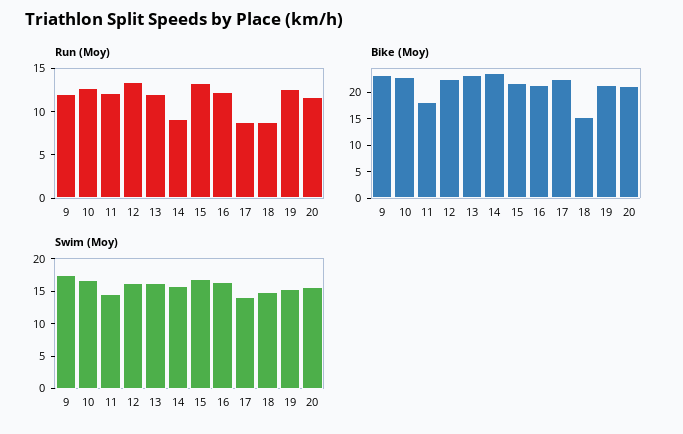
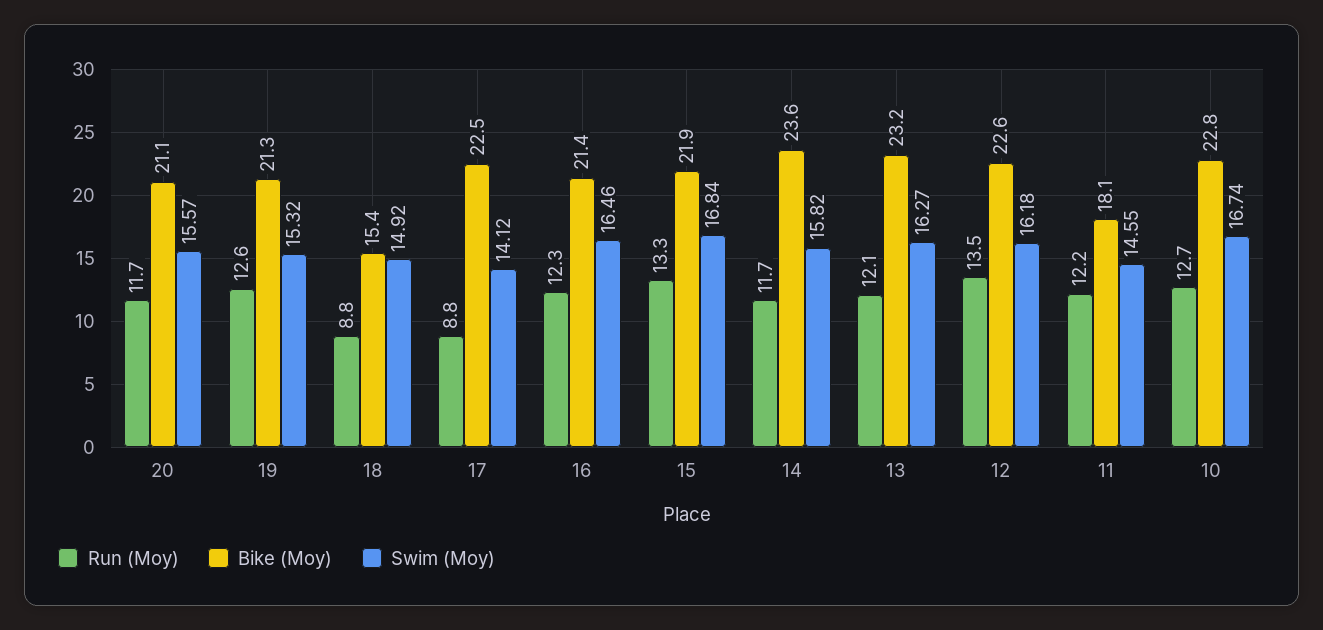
Run (Moy), 9: 12 -> none
Run (Moy), 14: 9 -> 11.7
Bike (Moy), 9: 22.5 -> none
Swim (Moy), 9: 17.5 -> none

